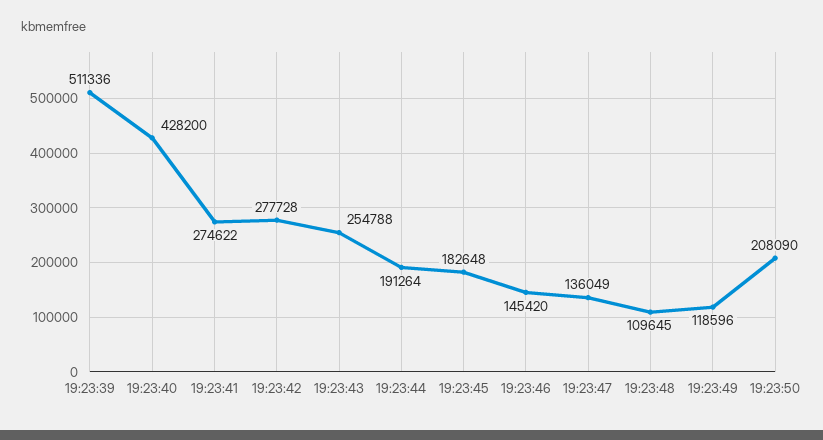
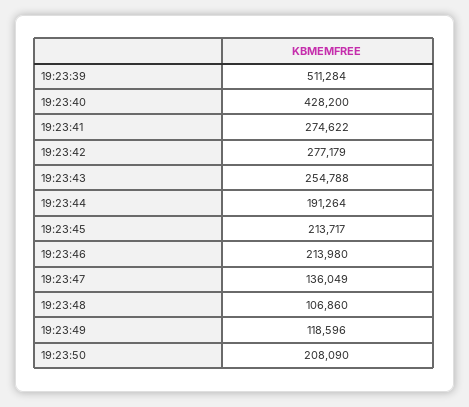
19:23:39: 511336 -> 511284
19:23:42: 277728 -> 277179
19:23:45: 182648 -> 213717
19:23:46: 145420 -> 213980
19:23:48: 109645 -> 106860

